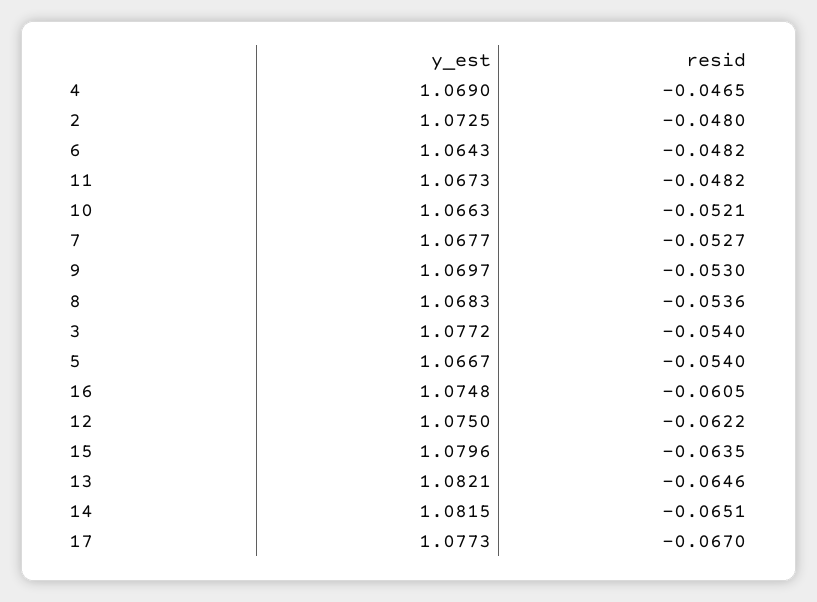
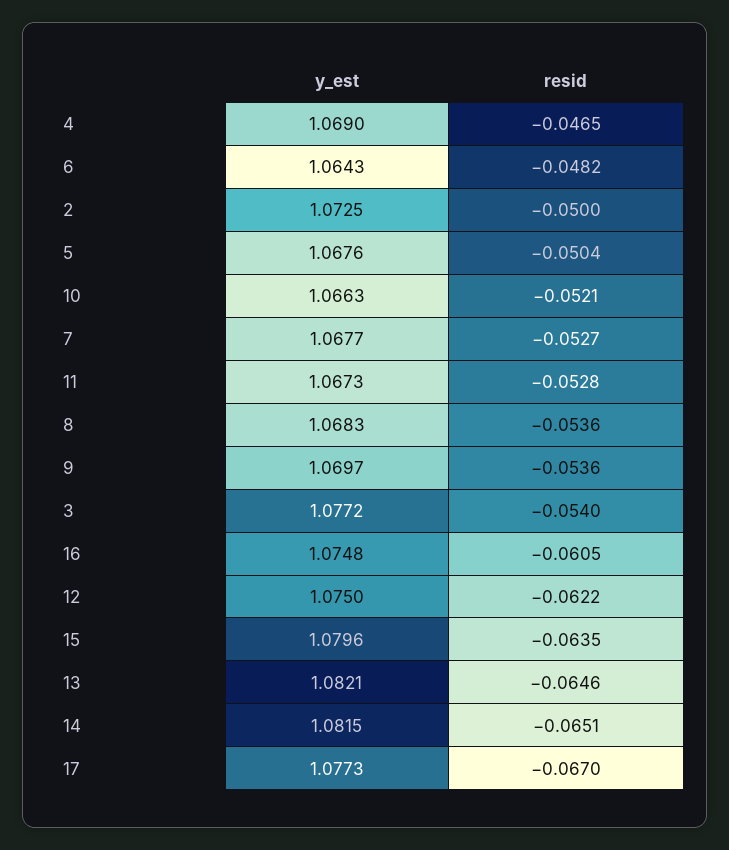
resid, 2: -0.048 -> -0.05
resid, 11: -0.0482 -> -0.0528
resid, 9: -0.053 -> -0.0536
y_est, 5: 1.0667 -> 1.0676
resid, 5: -0.054 -> -0.0504

